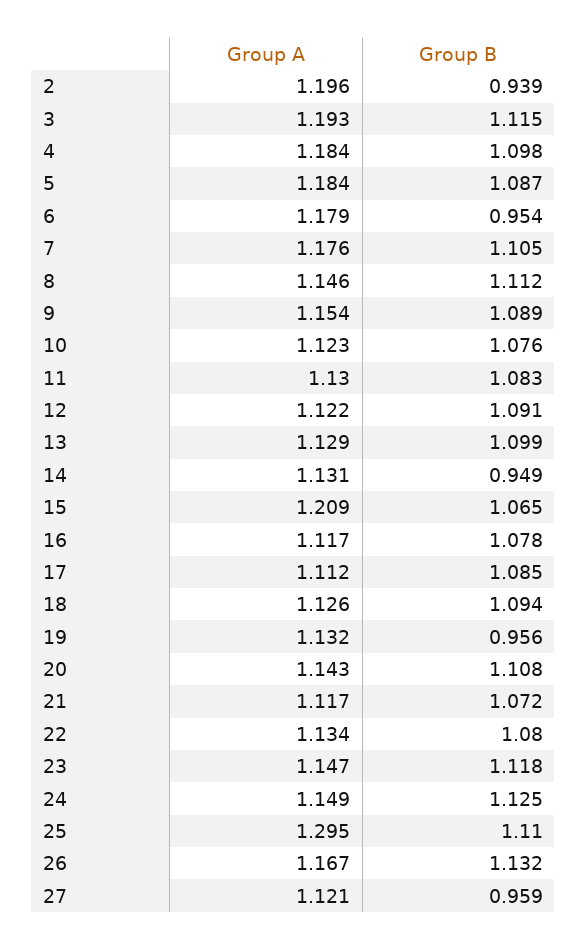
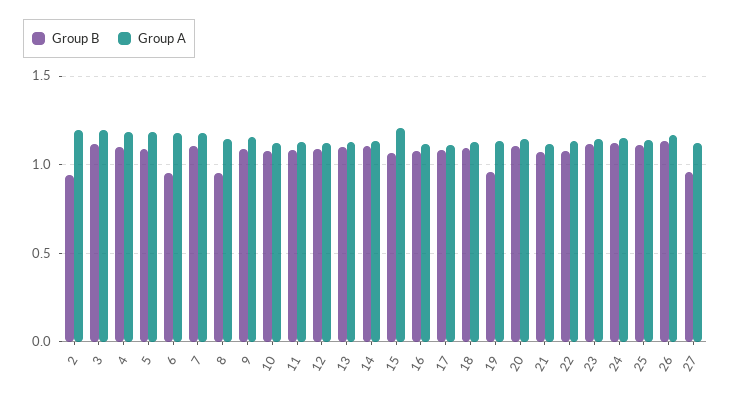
Group B, 8: 1.112 -> 0.95
Group B, 14: 0.949 -> 1.1
Group A, 25: 1.295 -> 1.15

